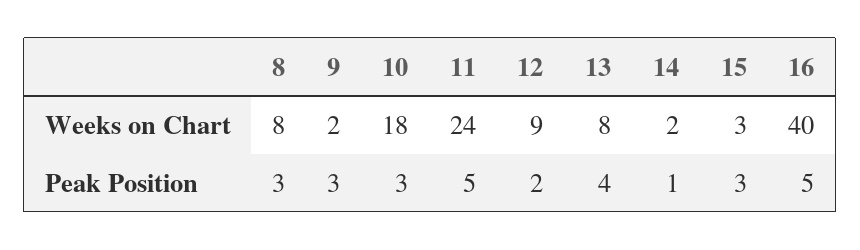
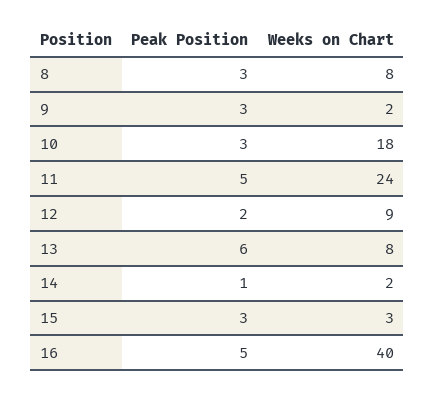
13, Peak Position: 4 -> 6

